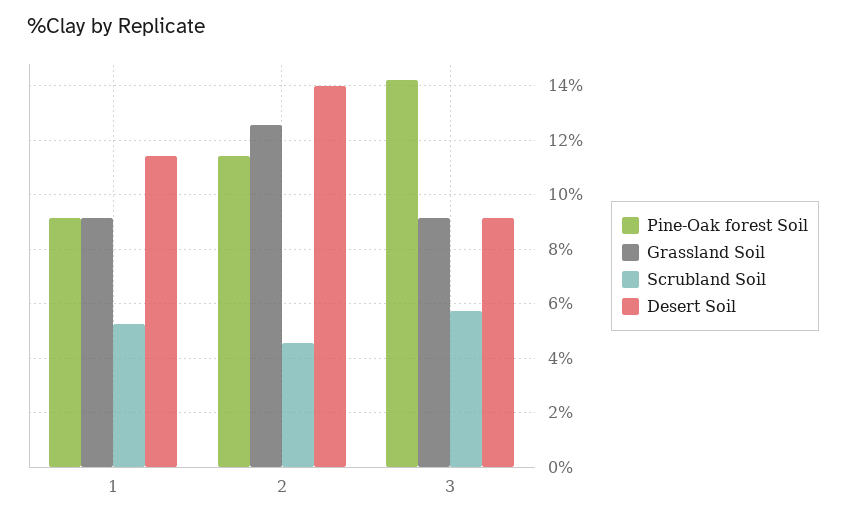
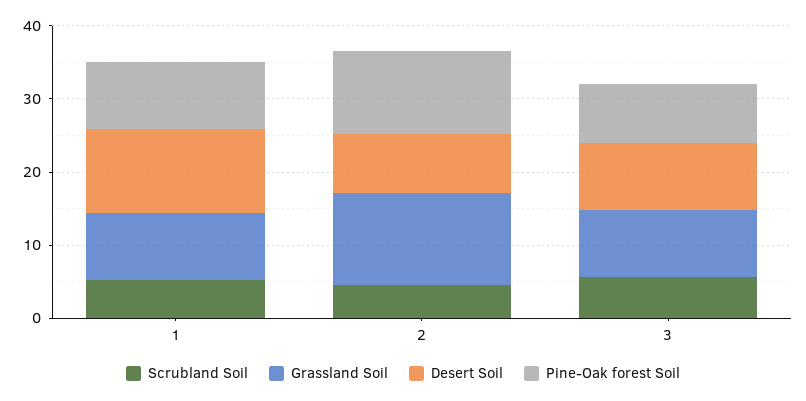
Desert Soil, 2: 14 -> 8
Pine-Oak forest Soil, 3: 14.25 -> 8

